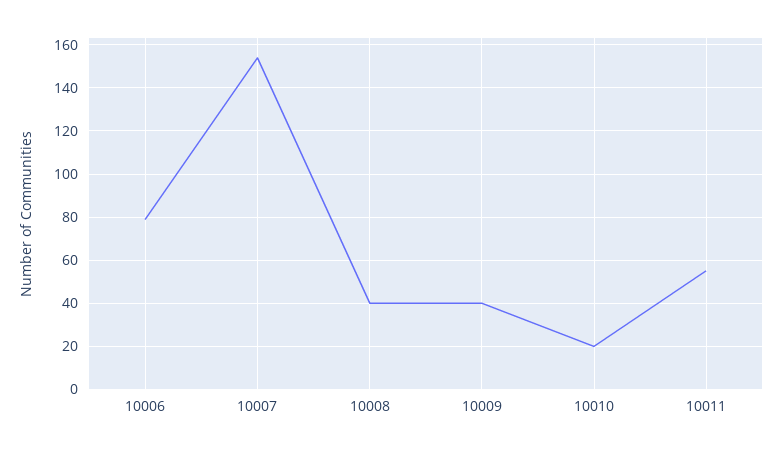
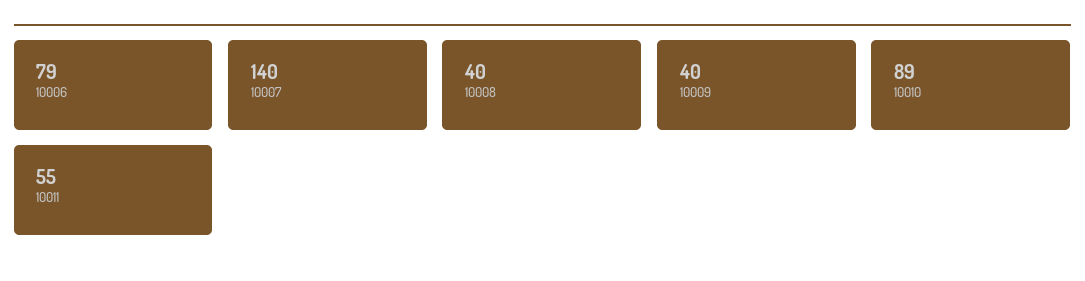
10007: 155 -> 140
10010: 20 -> 89

